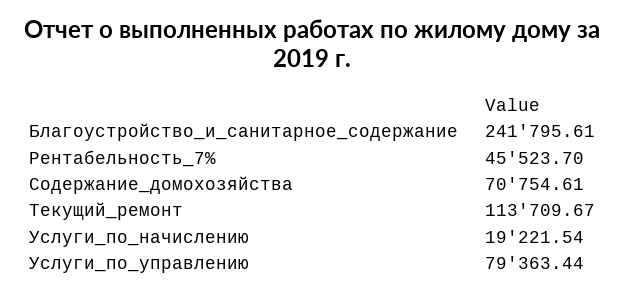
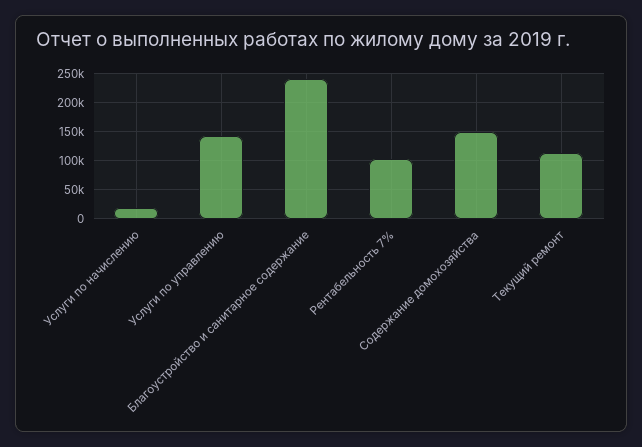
Рентабельность_7%: 45523.7 -> 100000
Содержание_домохозяйства: 70754.61 -> 150000
Услуги_по_управлению: 79363.44 -> 150000

